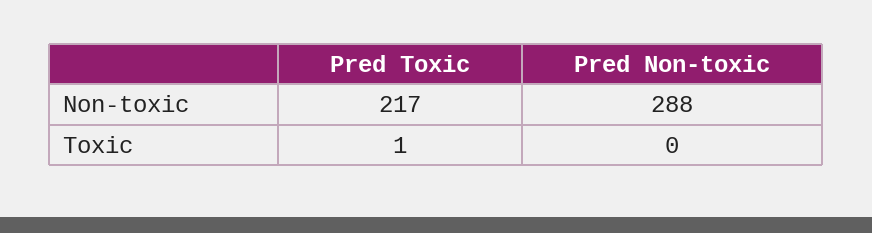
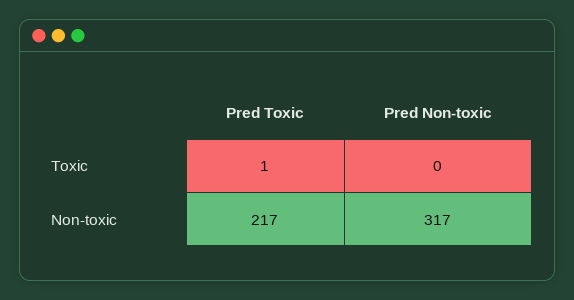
Pred Non-toxic, Non-toxic: 288 -> 317

